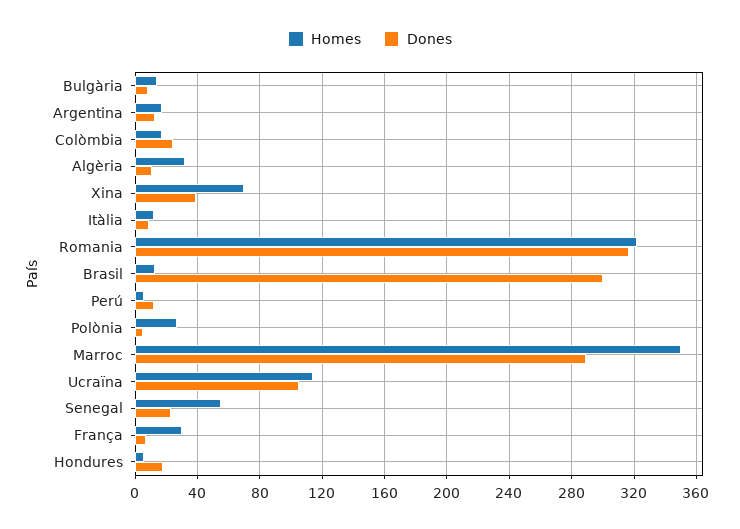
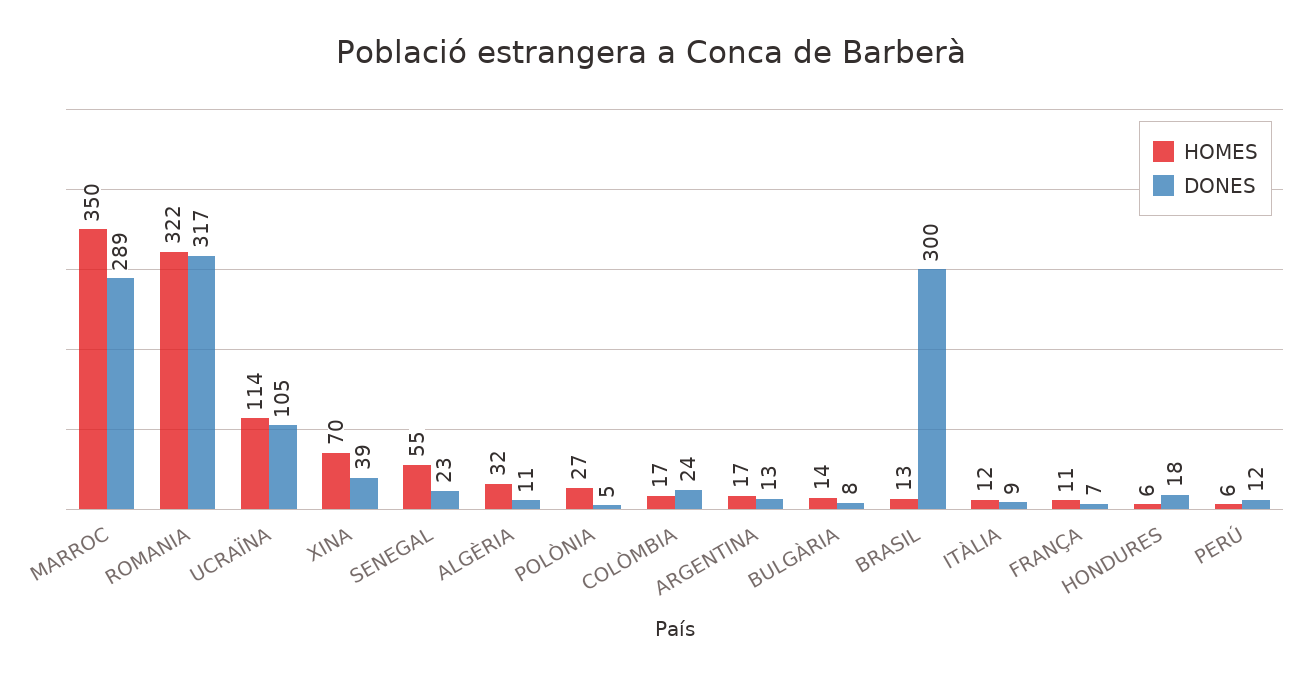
Homes, França: 30 -> 11

